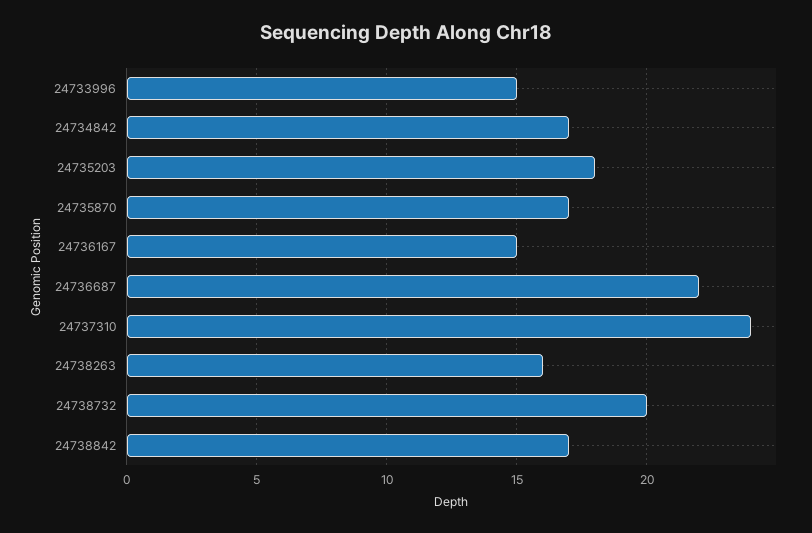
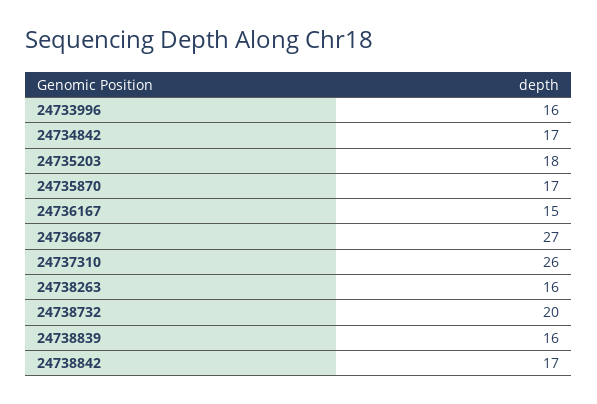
24733996: 15 -> 16
24736687: 22 -> 27
24737310: 24 -> 26
24738839: none -> 16

